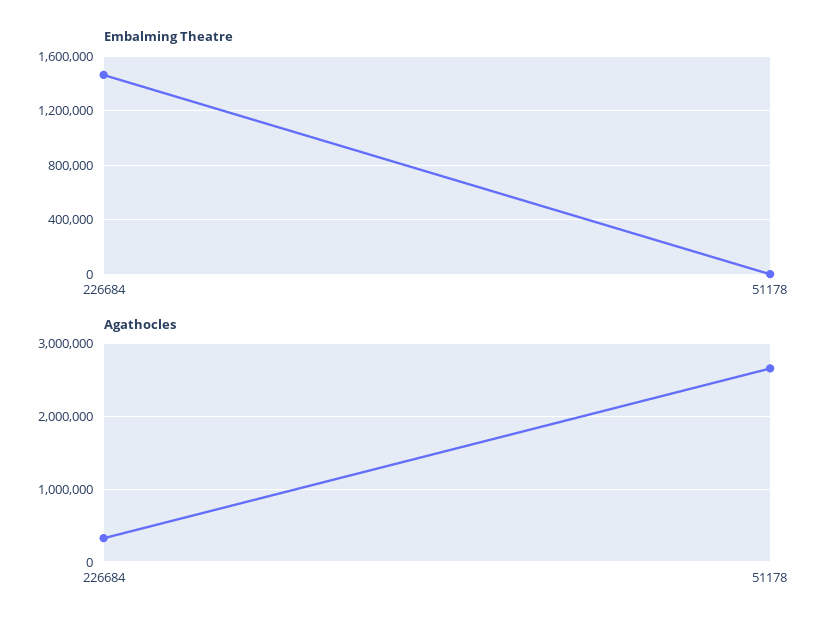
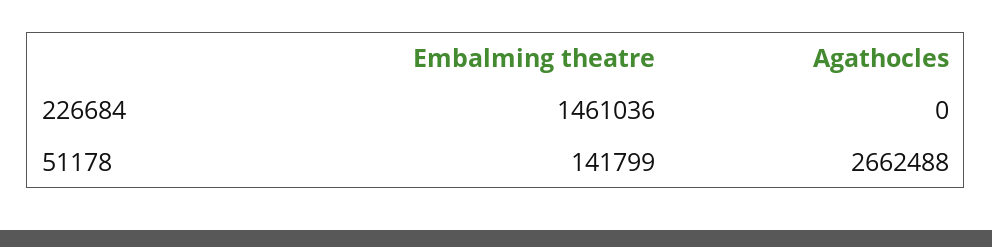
Embalming Theatre, 51178: 0 -> 141799
Agathocles, 226684: 300000 -> 0

